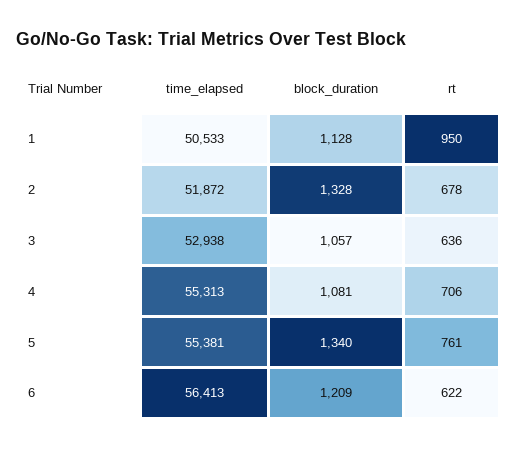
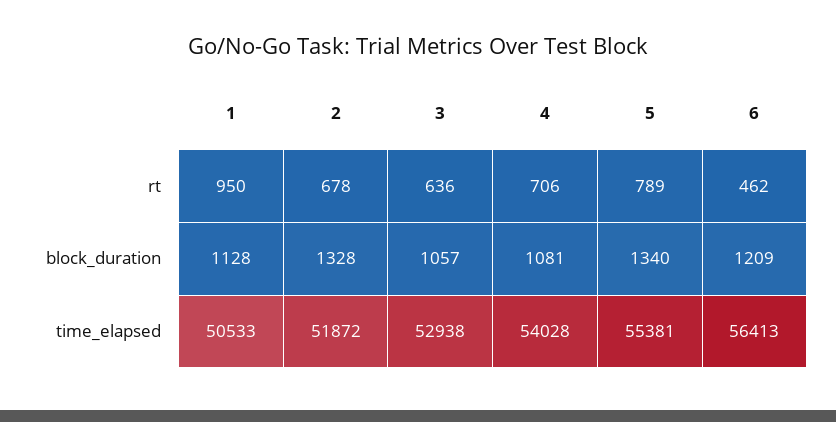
time_elapsed, 4: 55313 -> 54028
rt, 5: 761 -> 789
rt, 6: 622 -> 462

